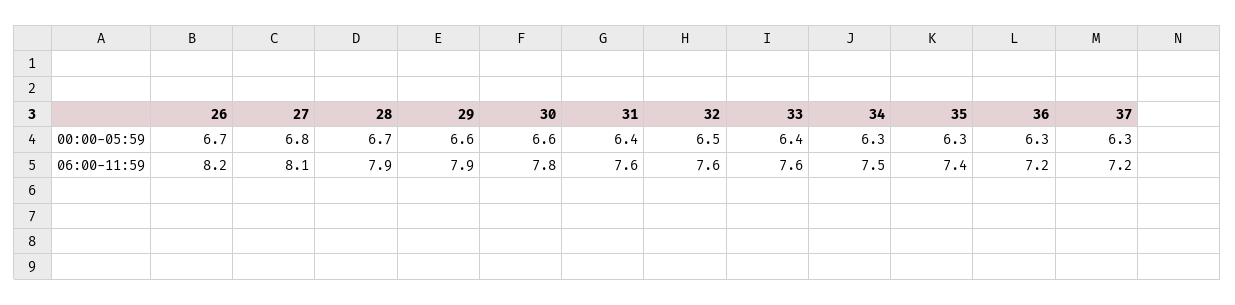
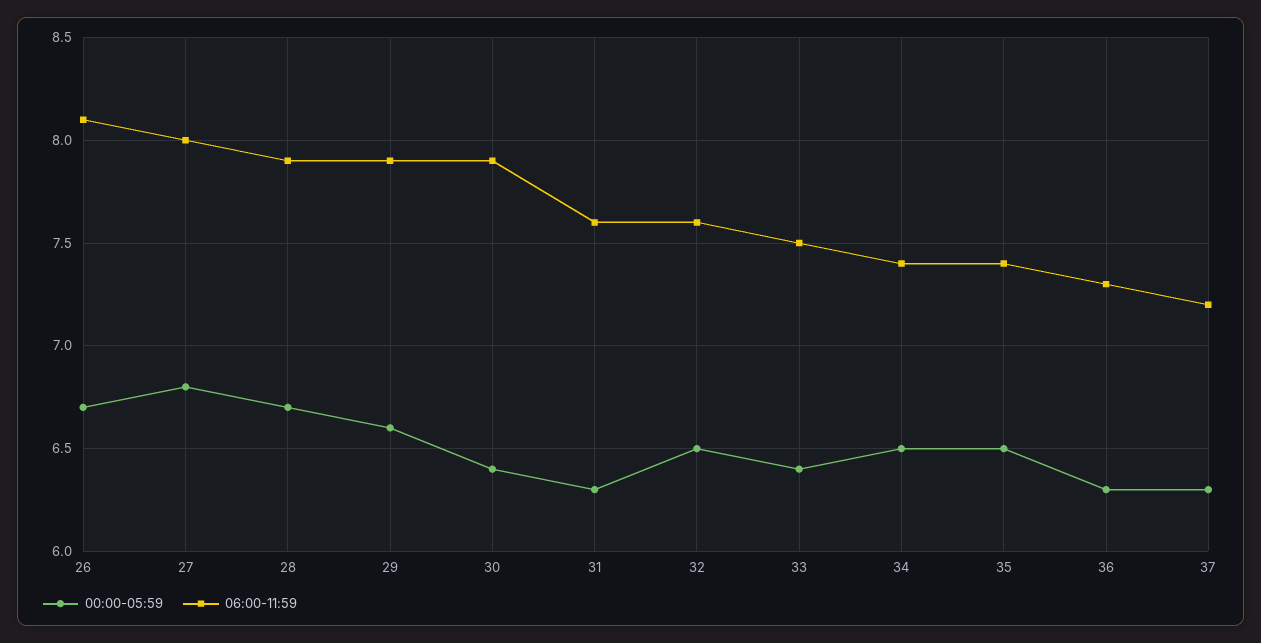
00:00-05:59, 30: 6.6 -> 6.4
00:00-05:59, 31: 6.4 -> 6.3
00:00-05:59, 34: 6.3 -> 6.5
00:00-05:59, 35: 6.3 -> 6.5
06:00-11:59, 26: 8.2 -> 8.1
06:00-11:59, 27: 8.1 -> 8
06:00-11:59, 30: 7.8 -> 7.9
06:00-11:59, 33: 7.6 -> 7.5
06:00-11:59, 34: 7.5 -> 7.4
06:00-11:59, 36: 7.2 -> 7.3

